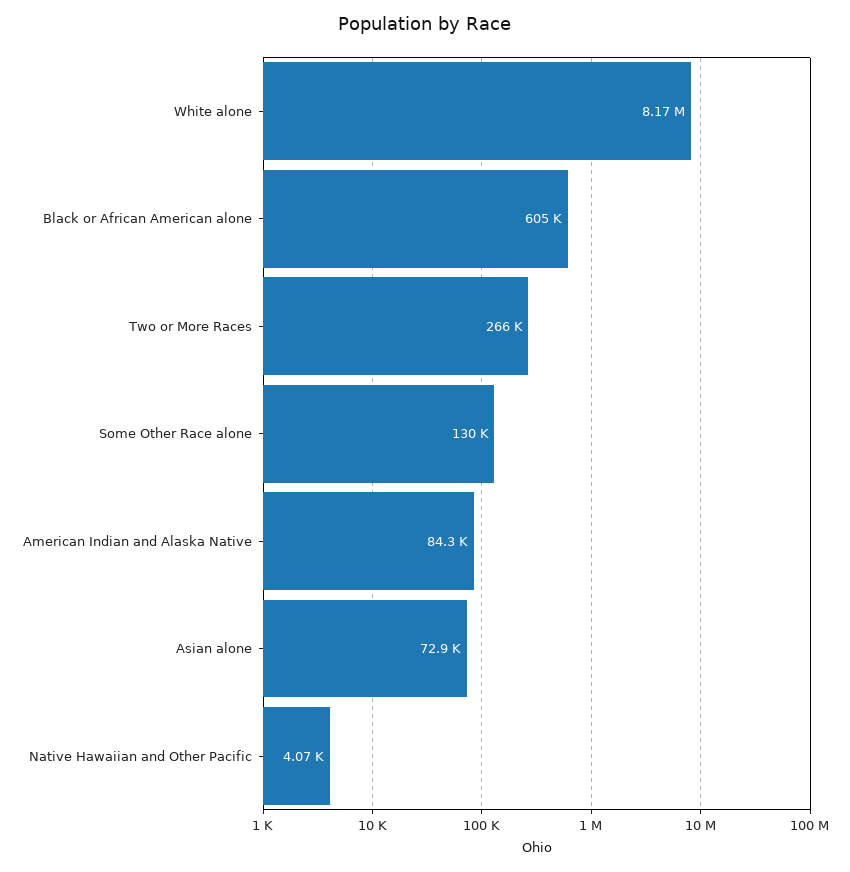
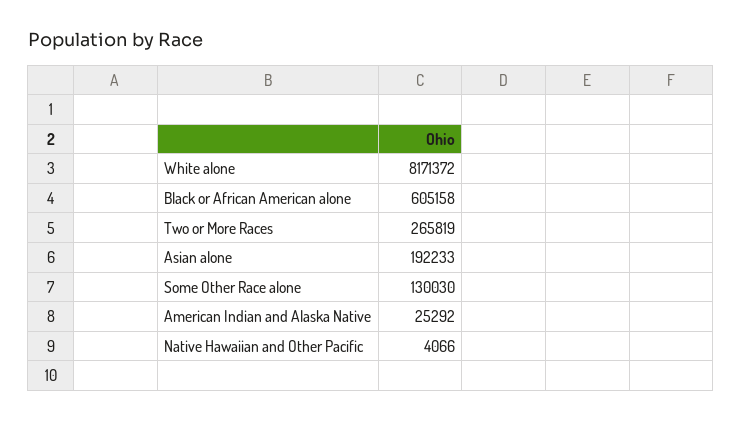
American Indian and Alaska Native: 84300 -> 25292
Asian alone: 72900 -> 192233

